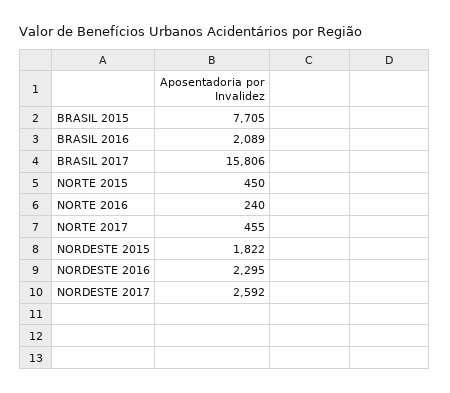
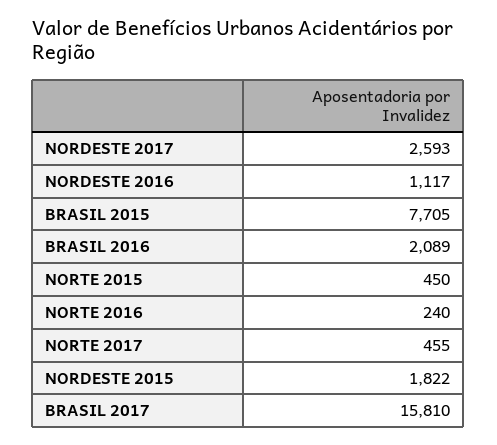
BRASIL 2017: 15806 -> 15810
NORDESTE 2016: 2295 -> 1117
NORDESTE 2017: 2592 -> 2593

